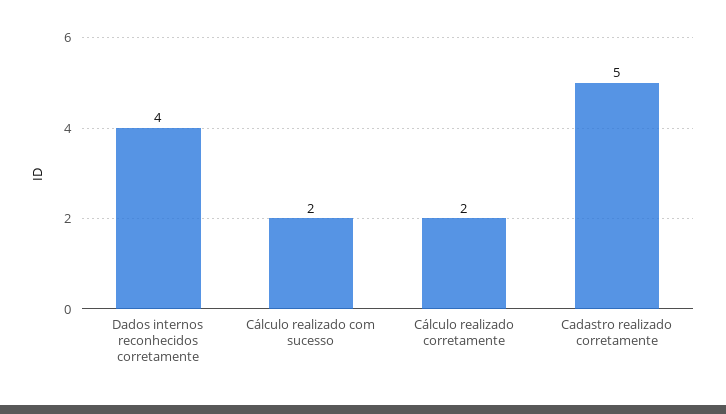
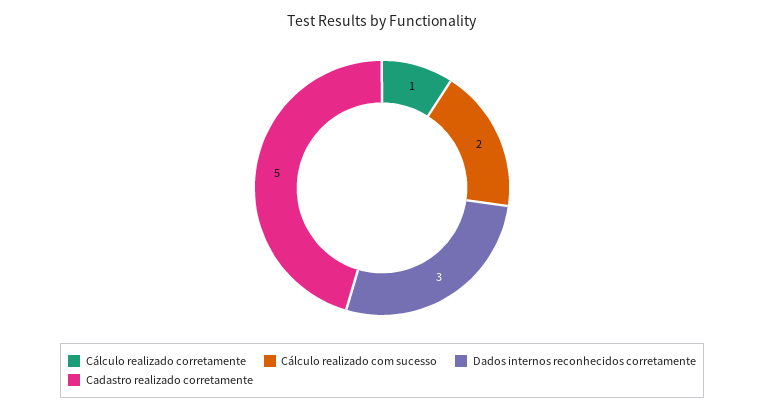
Dados internos reconhecidos corretamente: 4 -> 3
Cálculo realizado corretamente: 2 -> 1

